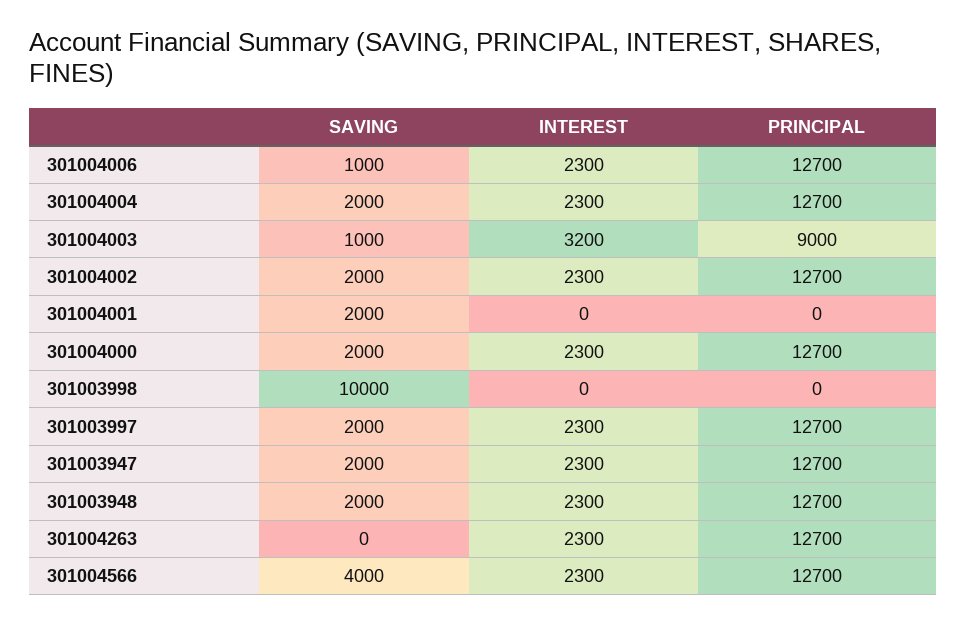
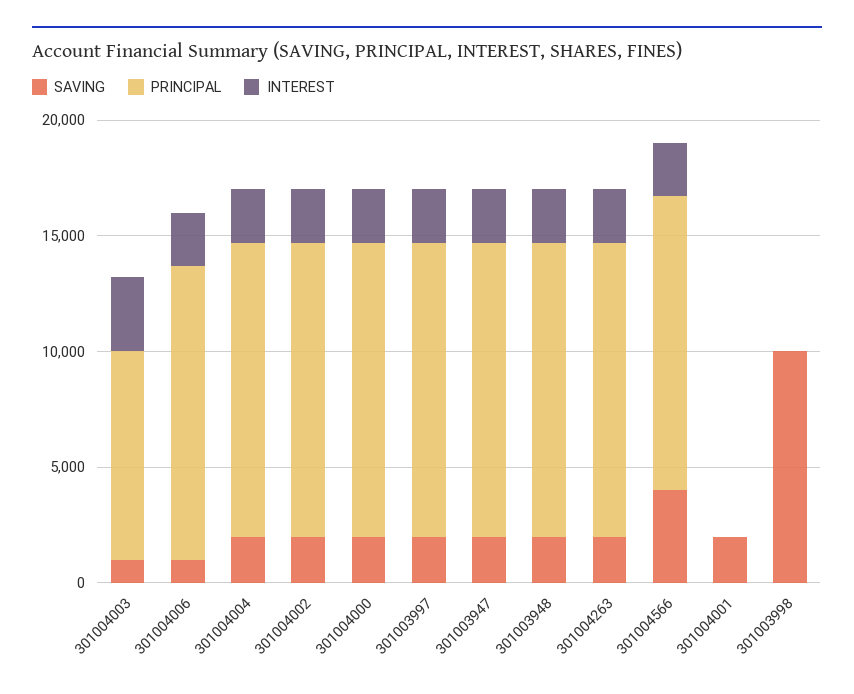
SAVING, 301004263: 0 -> 2000

